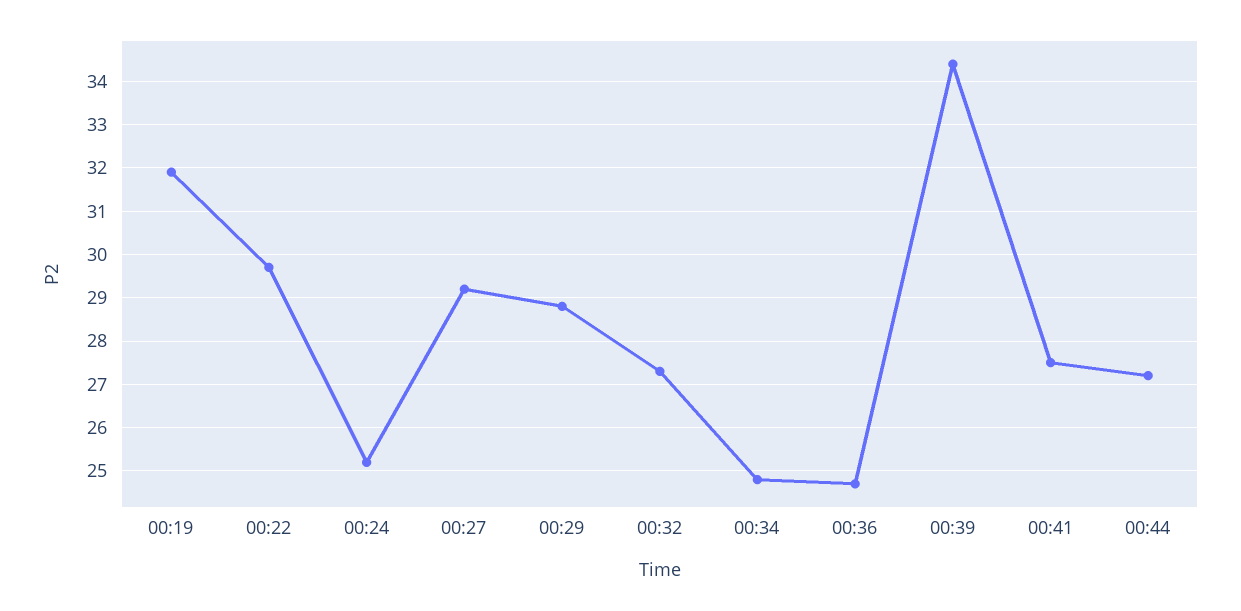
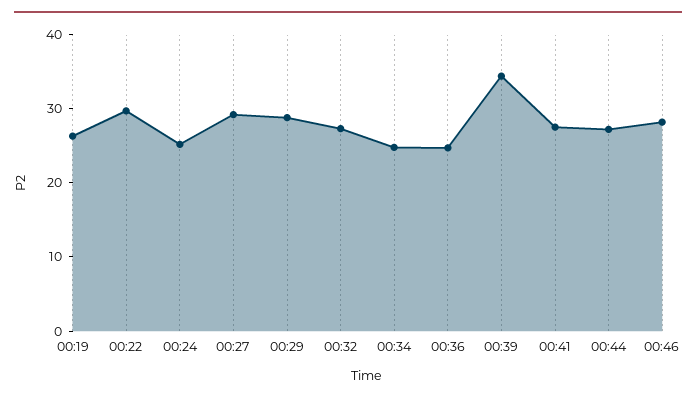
00:19: 32 -> 26
00:46: none -> 28

